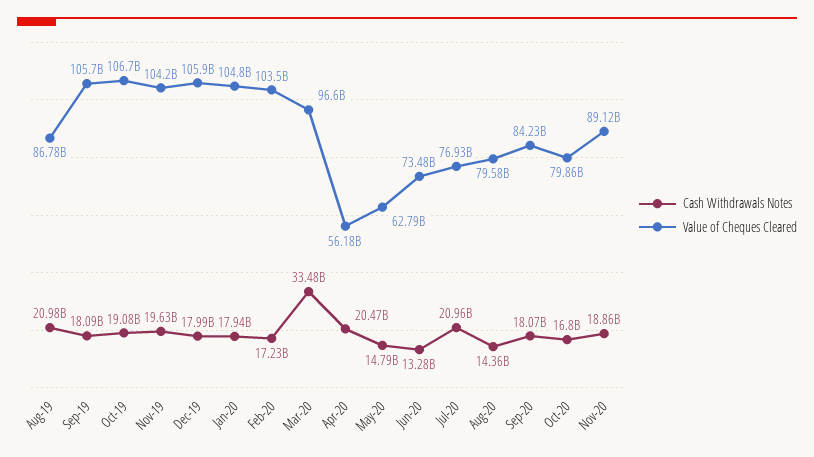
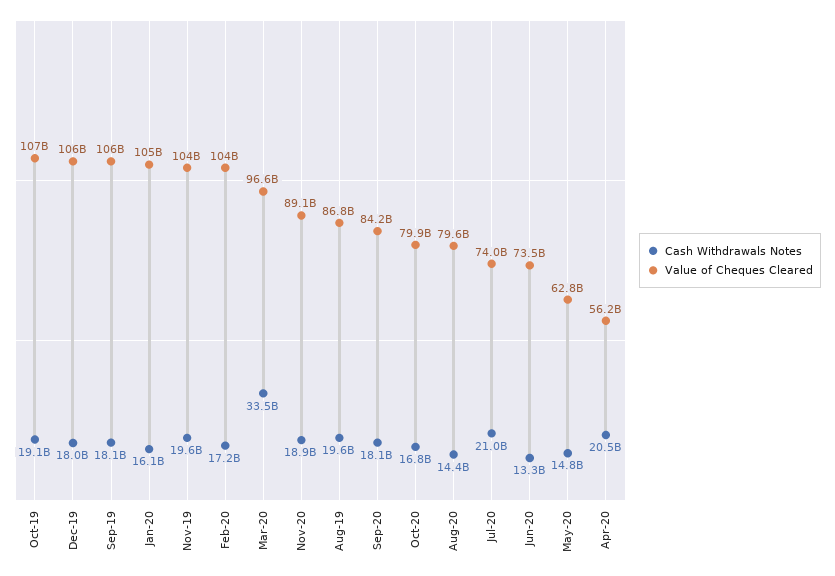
Cash Withdrawals Notes, Aug-19: 20980000000 -> 19600000000
Cash Withdrawals Notes, Jan-20: 17940000000 -> 16100000000
Value of Cheques Cleared, Jul-20: 76930000000 -> 74000000000

